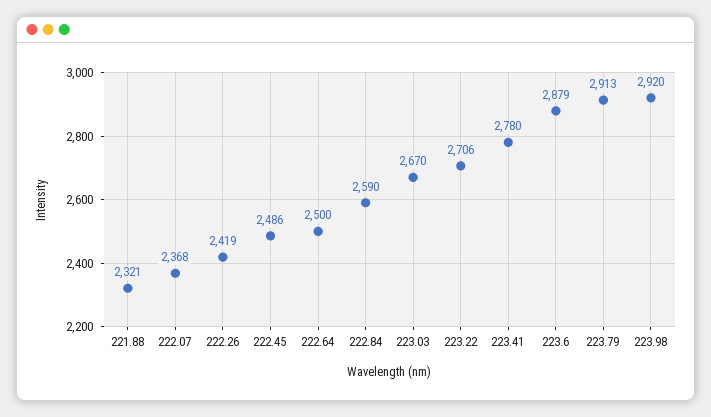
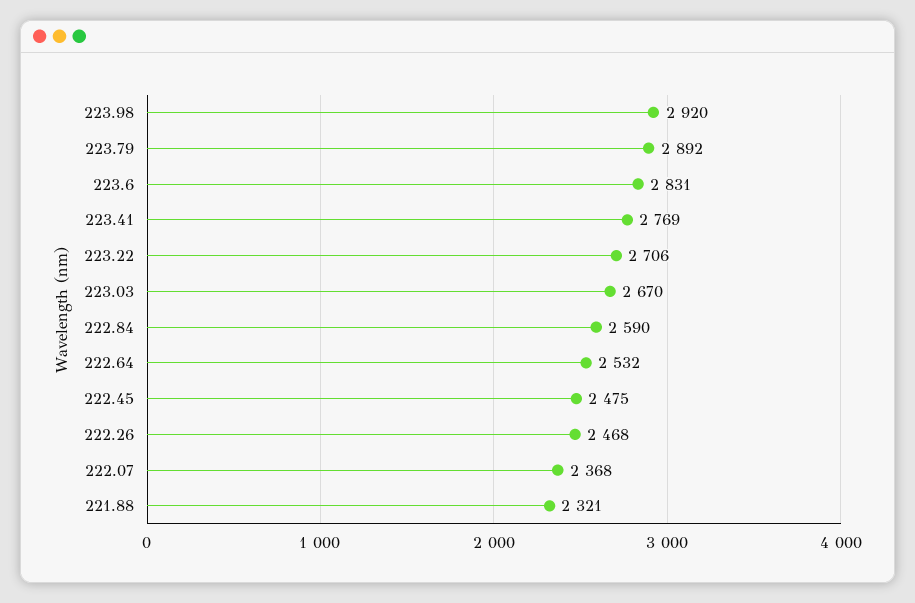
222.26: 2419 -> 2468
222.45: 2486 -> 2475
222.64: 2500 -> 2532
223.41: 2780 -> 2769
223.6: 2879 -> 2831
223.79: 2913 -> 2892

